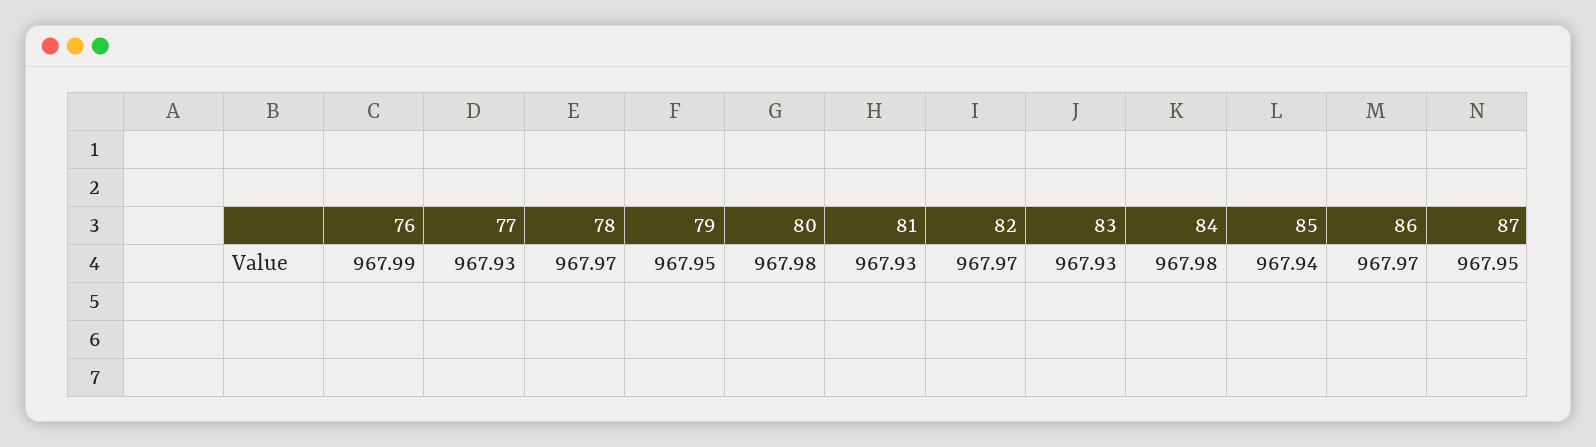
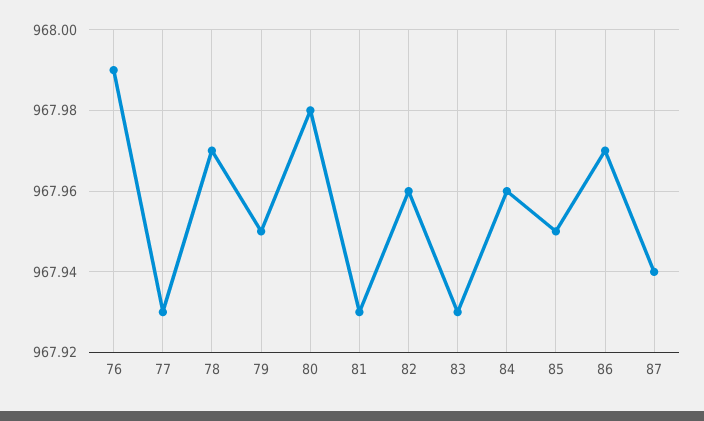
82: 967.97 -> 967.96
84: 967.98 -> 967.96
85: 967.94 -> 967.95
87: 967.95 -> 967.94

